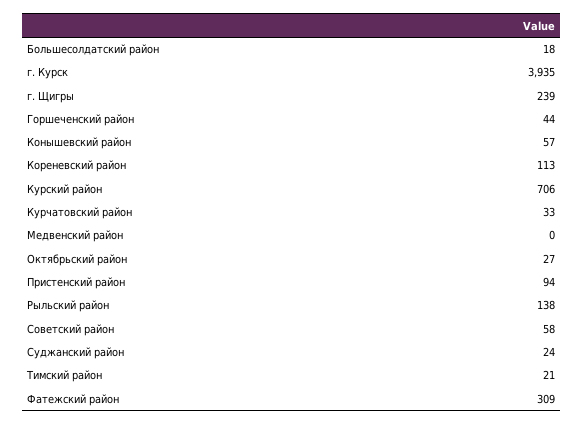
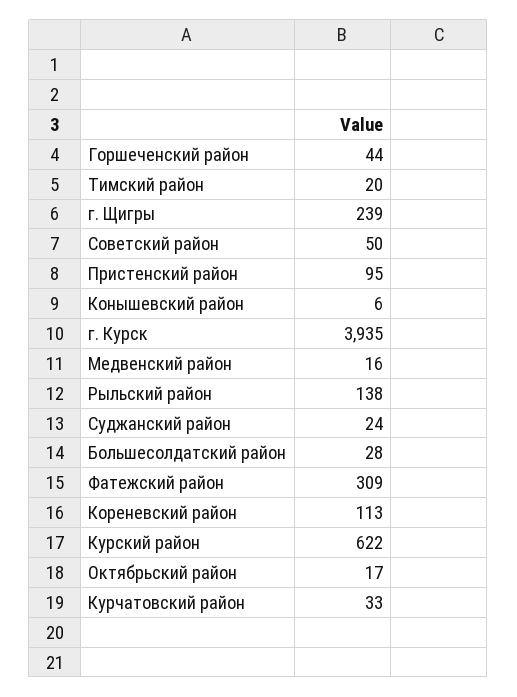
Большесолдатский район: 18 -> 28
Конышевский район: 57 -> 6
Курский район: 706 -> 622
Медвенский район: 0 -> 16
Октябрьский район: 27 -> 17
Пристенский район: 94 -> 95
Советский район: 58 -> 50
Тимский район: 21 -> 20

